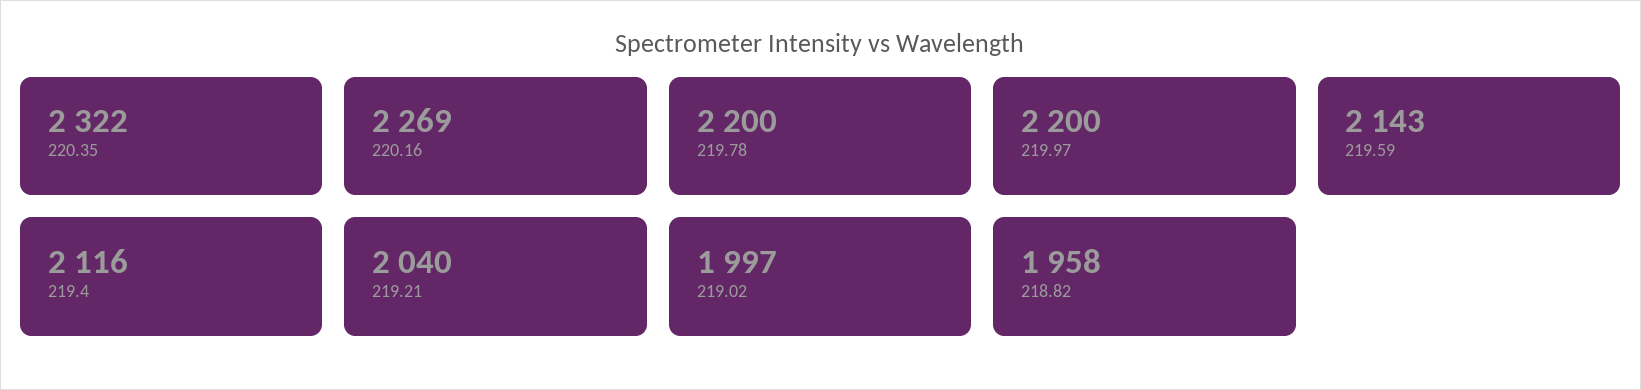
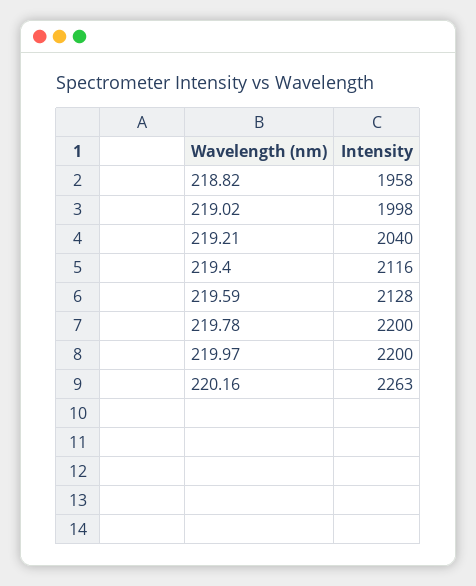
220.35: 2322 -> none
220.16: 2269 -> 2263
219.59: 2143 -> 2128
219.02: 1997 -> 1998

